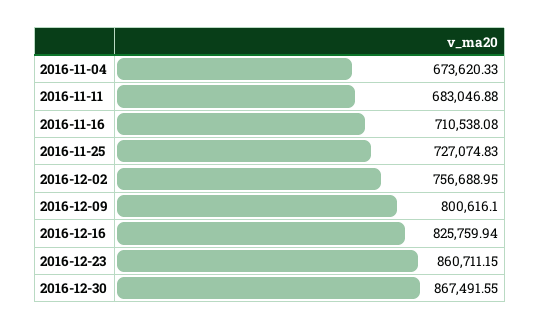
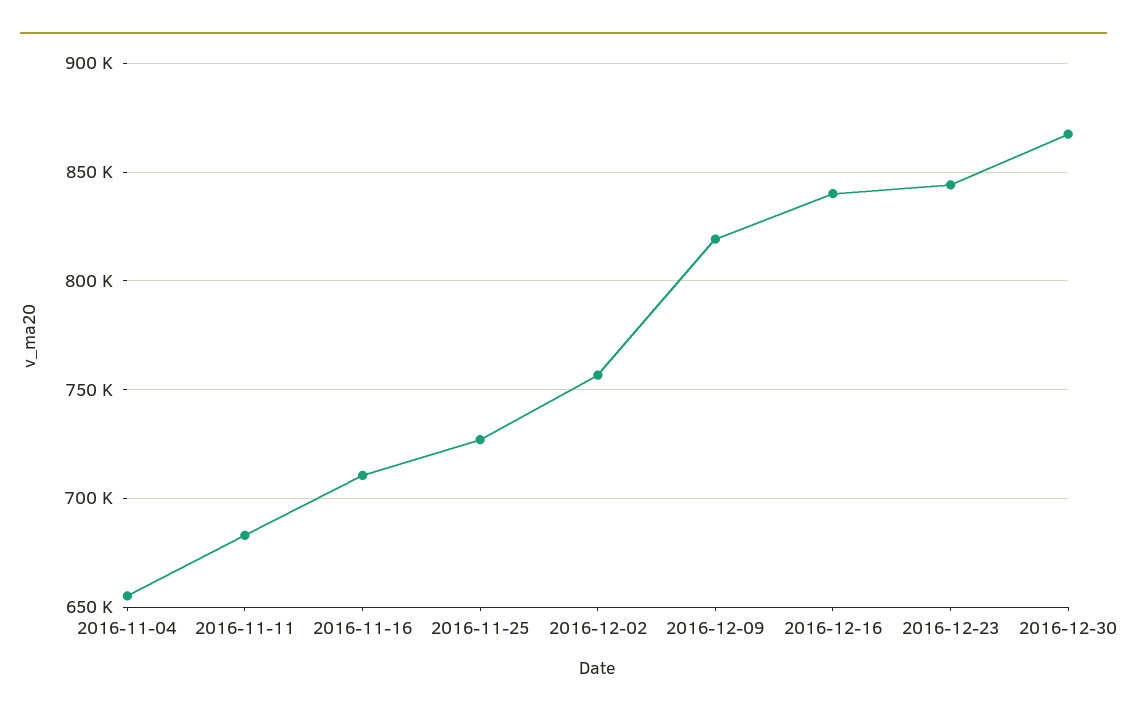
2016-11-04: 673620.33 -> 655000
2016-12-09: 800616.1 -> 820000
2016-12-16: 825759.94 -> 840000
2016-12-23: 860711.15 -> 845000

